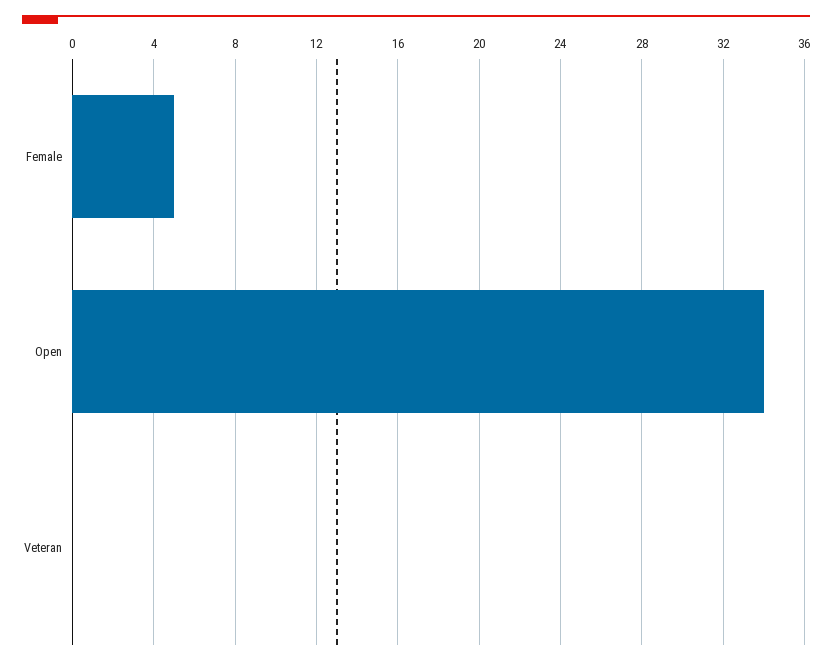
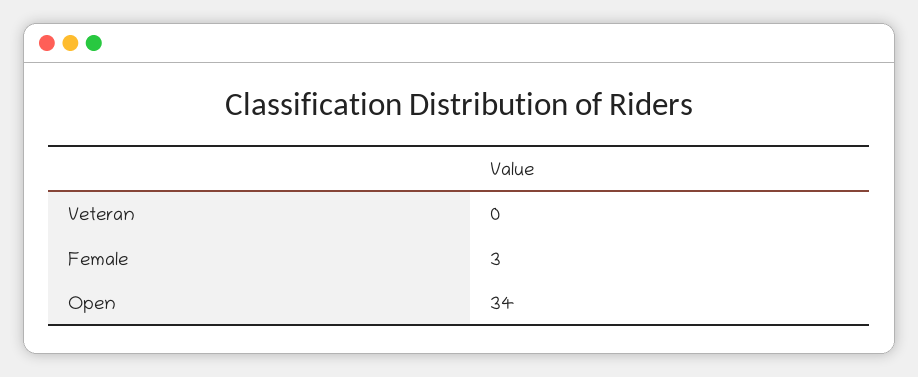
Female: 5 -> 3

